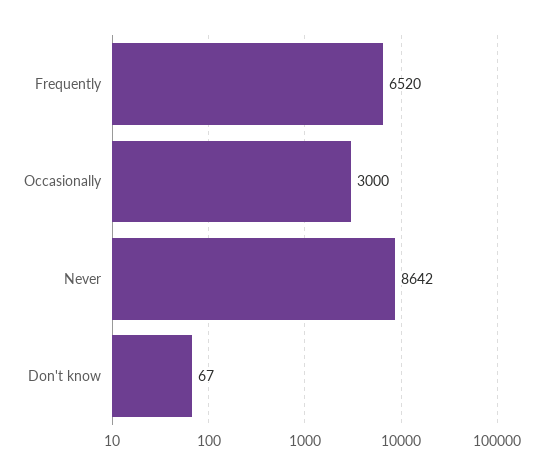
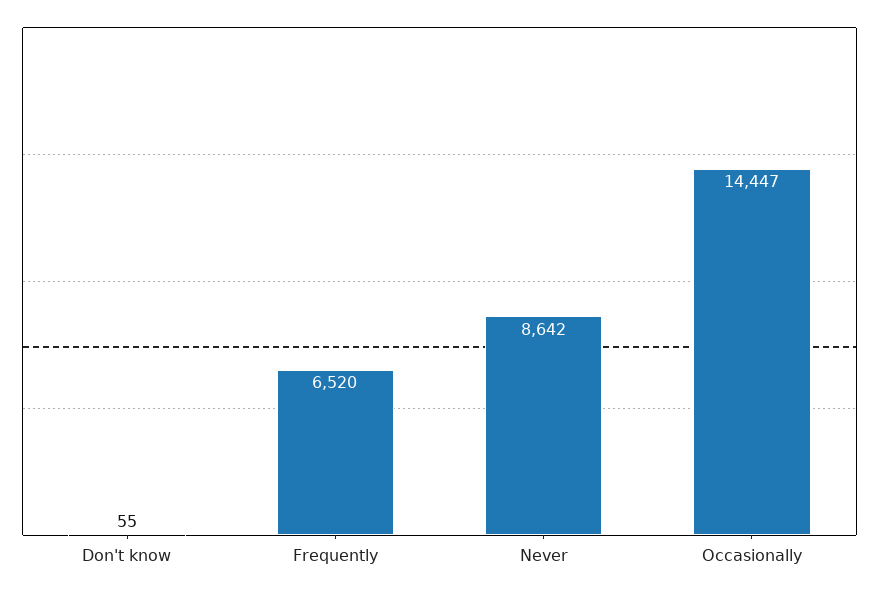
Occasionally: 3000 -> 14447
Don't know: 67 -> 55

